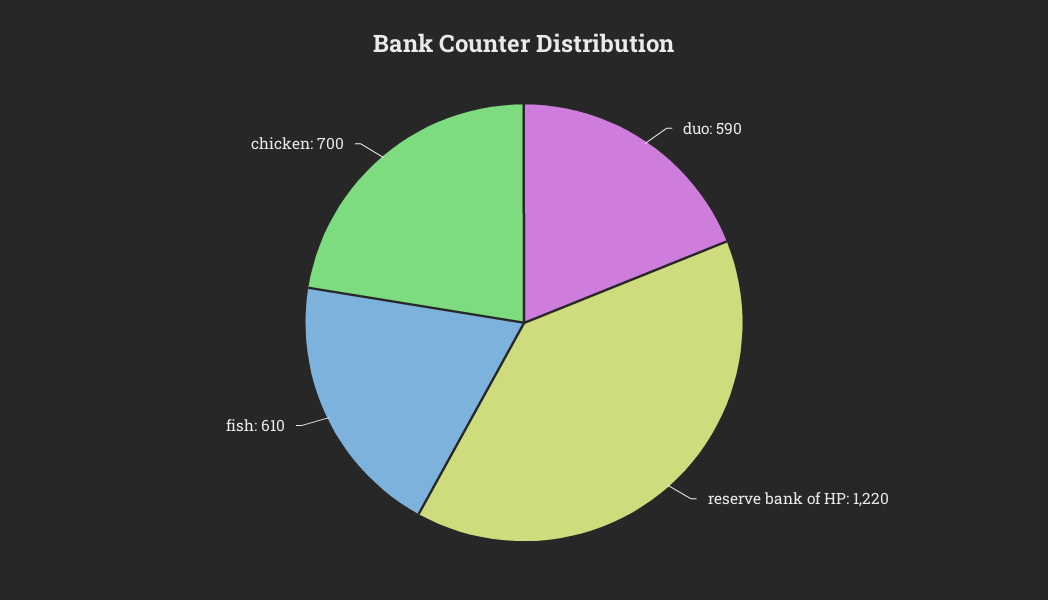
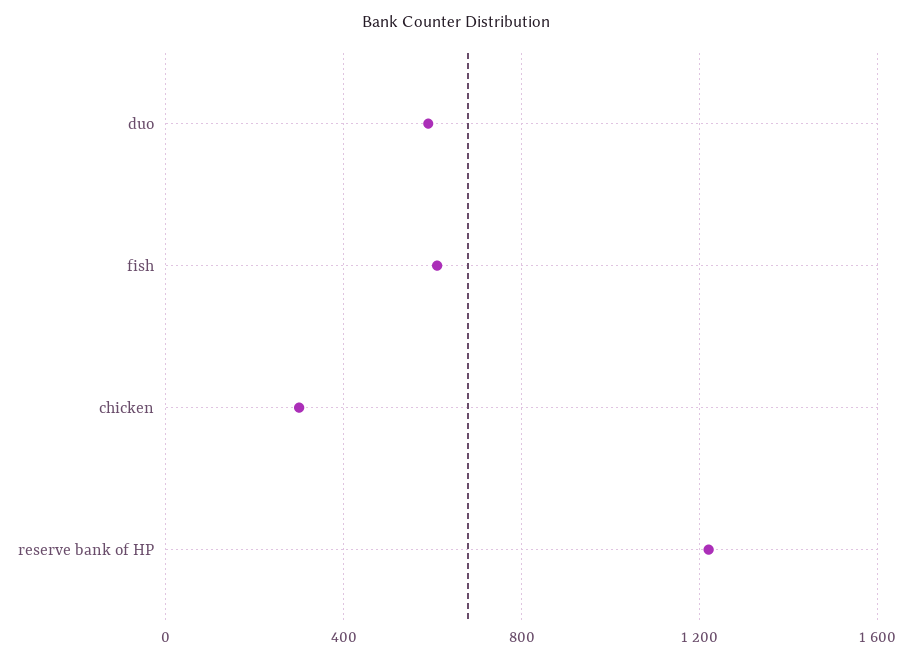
chicken: 700 -> 300

